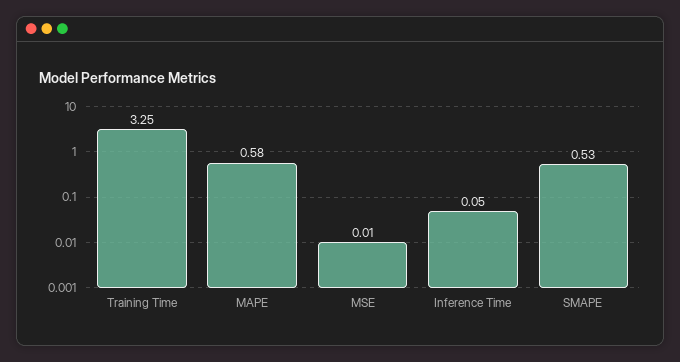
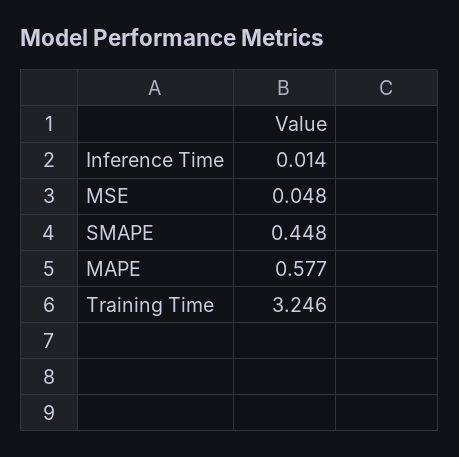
MSE: 0.01 -> 0.048
Inference Time: 0.05 -> 0.014
SMAPE: 0.53 -> 0.448

